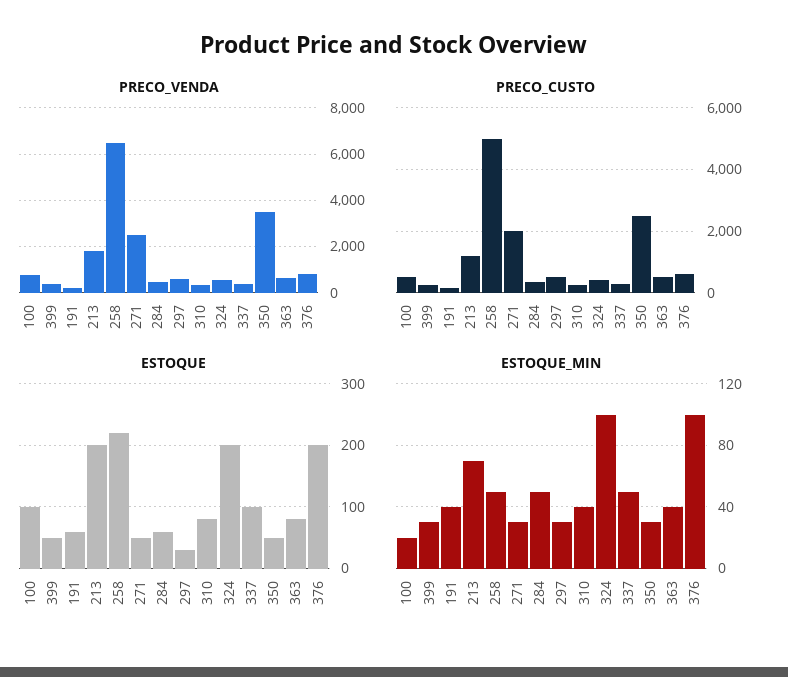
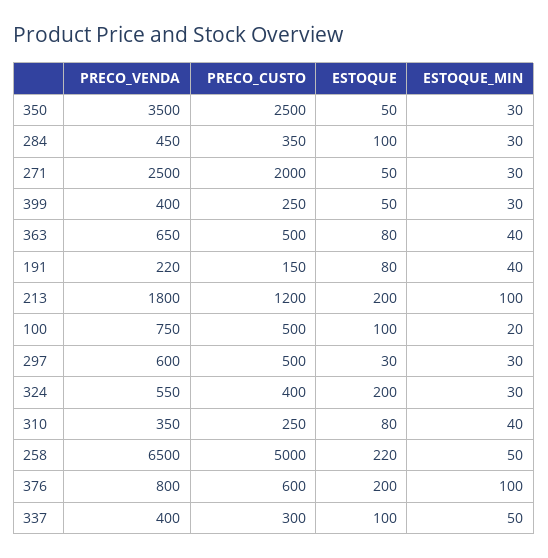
ESTOQUE, 191: 60 -> 80
ESTOQUE, 284: 60 -> 100
ESTOQUE_MIN, 213: 70 -> 100
ESTOQUE_MIN, 284: 50 -> 30
ESTOQUE_MIN, 324: 100 -> 30

